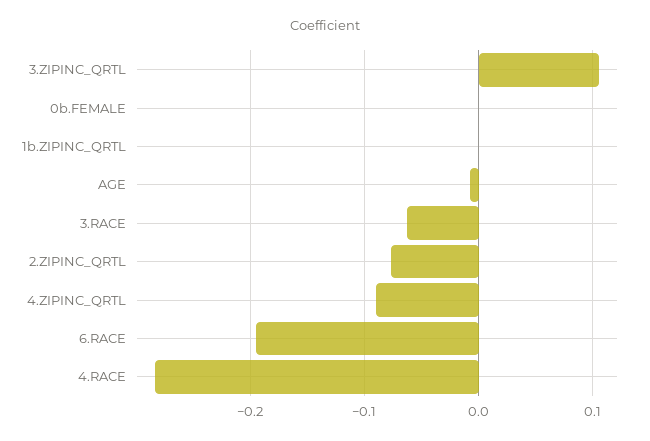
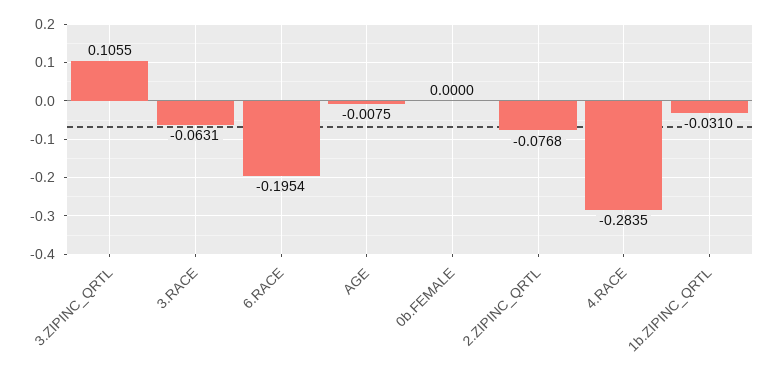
1b.ZIPINC_QRTL: 0 -> -0.031
4.ZIPINC_QRTL: -0.09 -> none

